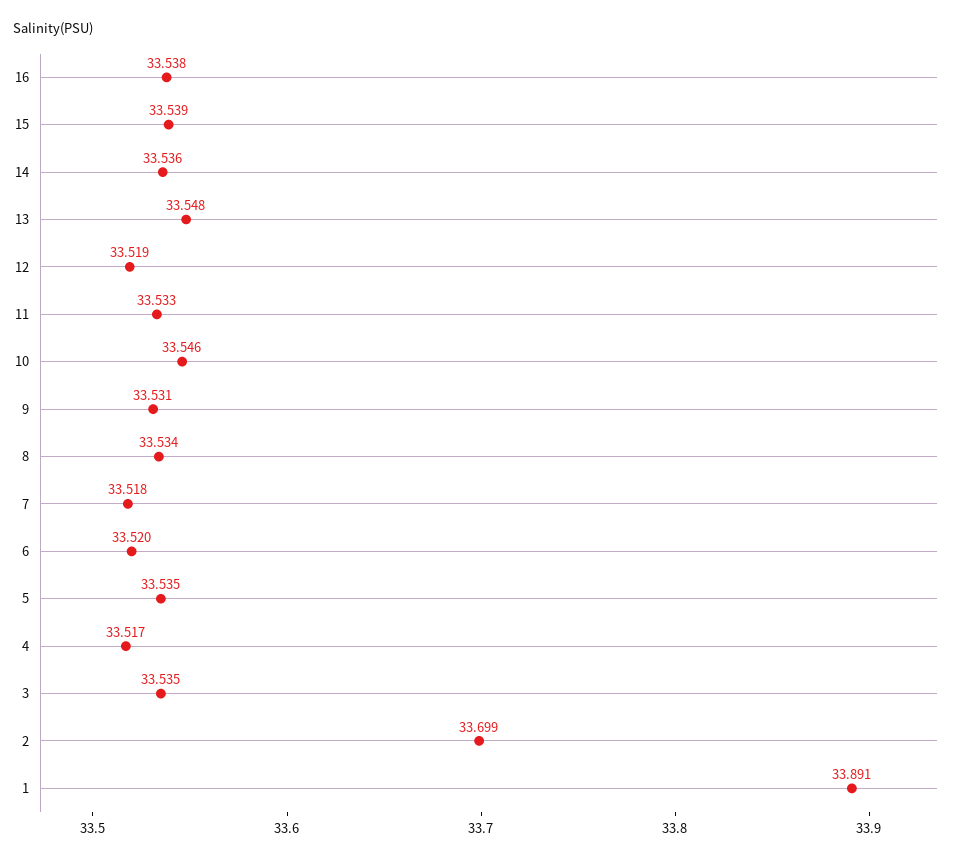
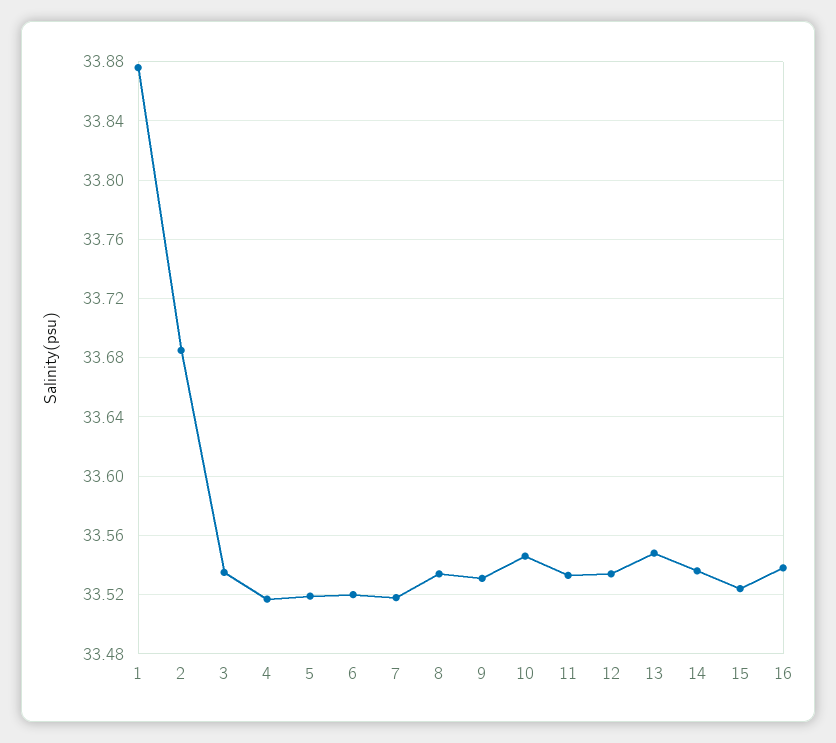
15: 33.539 -> 33.525
12: 33.519 -> 33.535
5: 33.535 -> 33.52
2: 33.699 -> 33.685
1: 33.891 -> 33.875

